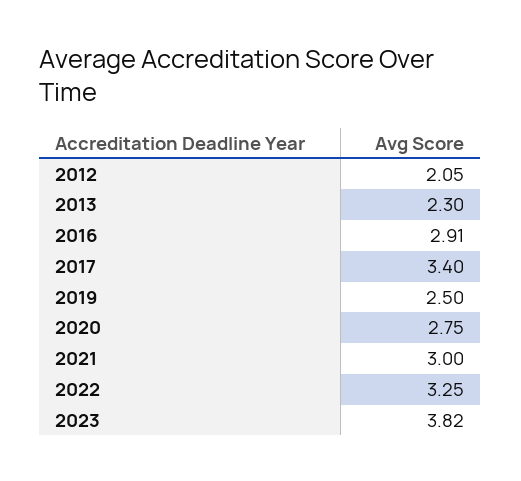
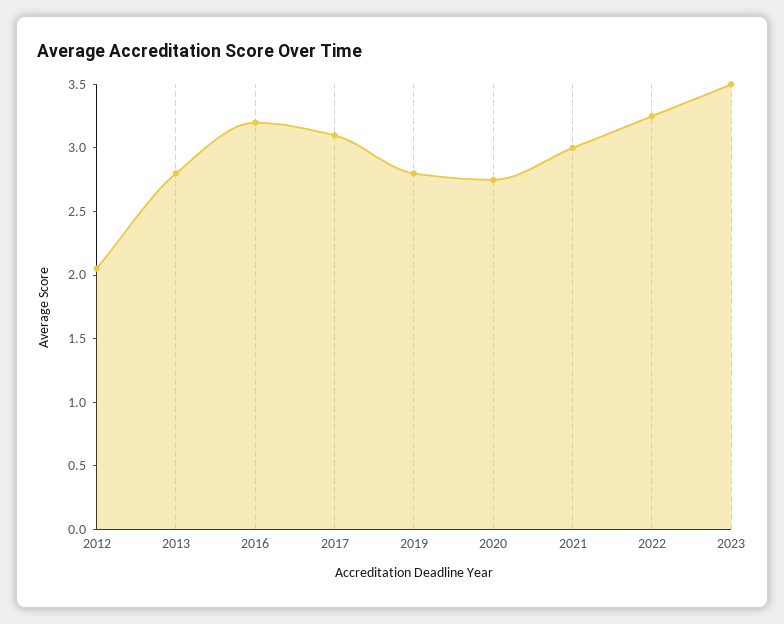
2013: 2.3 -> 2.8
2016: 2.91 -> 3.2
2017: 3.4 -> 3.1
2019: 2.5 -> 2.8
2023: 3.82 -> 3.5

